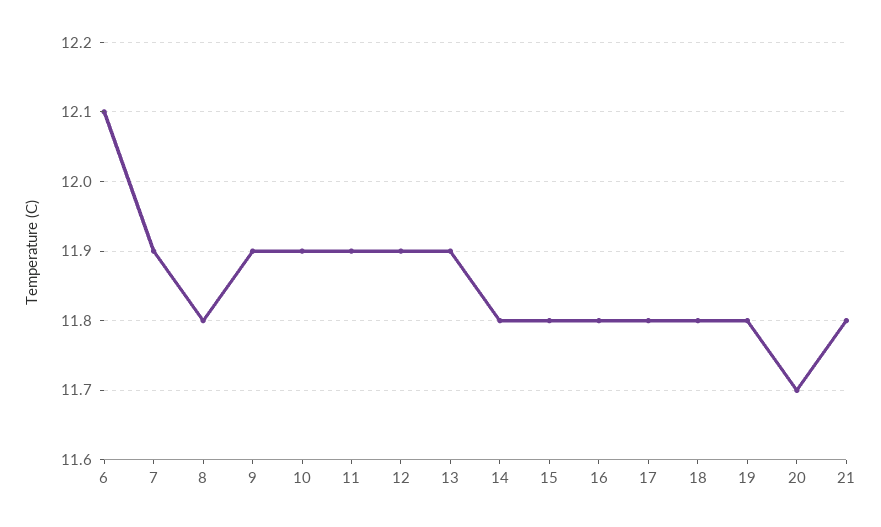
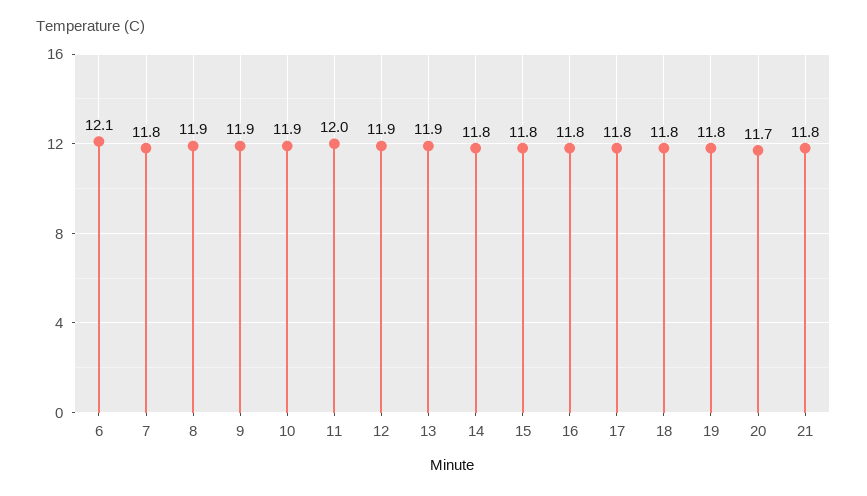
7: 11.9 -> 11.8
8: 11.8 -> 11.9
11: 11.9 -> 12

